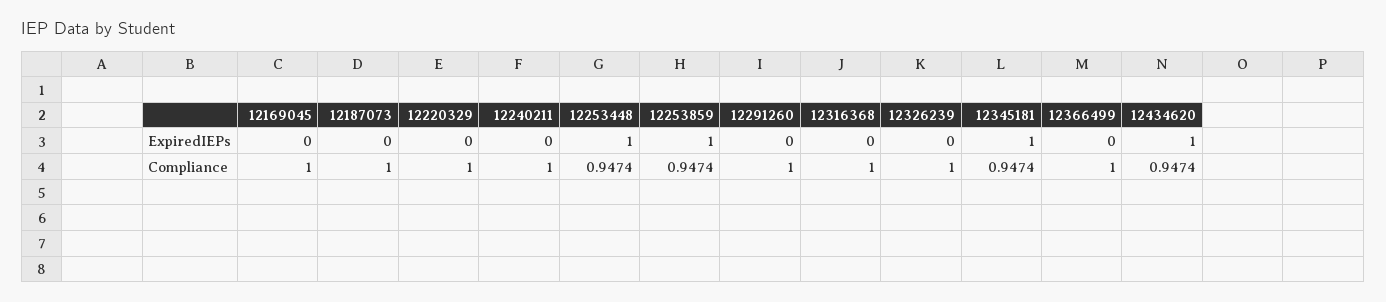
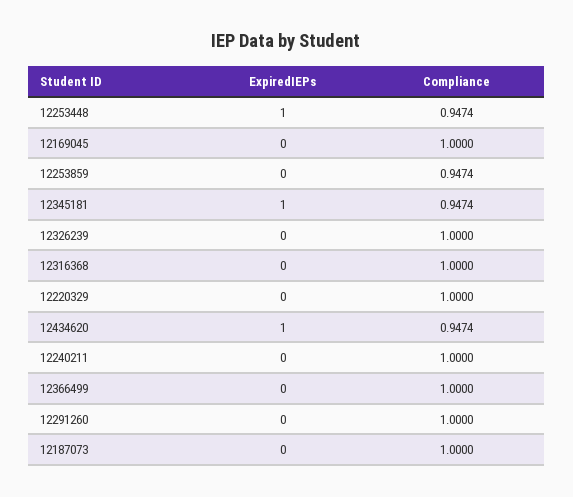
12253859, ExpiredIEPs: 1 -> 0

